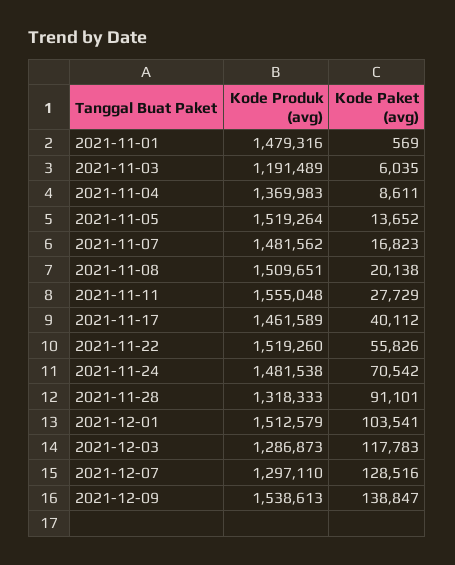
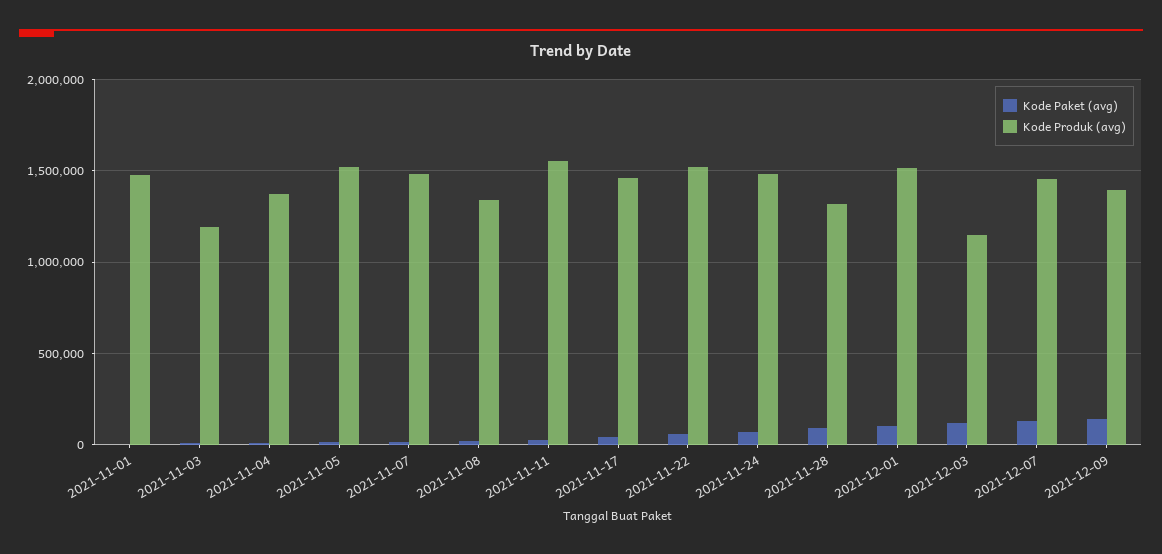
Kode Produk (avg), 2021-11-08: 1509651 -> 1350000
Kode Produk (avg), 2021-12-03: 1286873 -> 1150000
Kode Produk (avg), 2021-12-07: 1297110 -> 1450000
Kode Produk (avg), 2021-12-09: 1538613 -> 1400000

